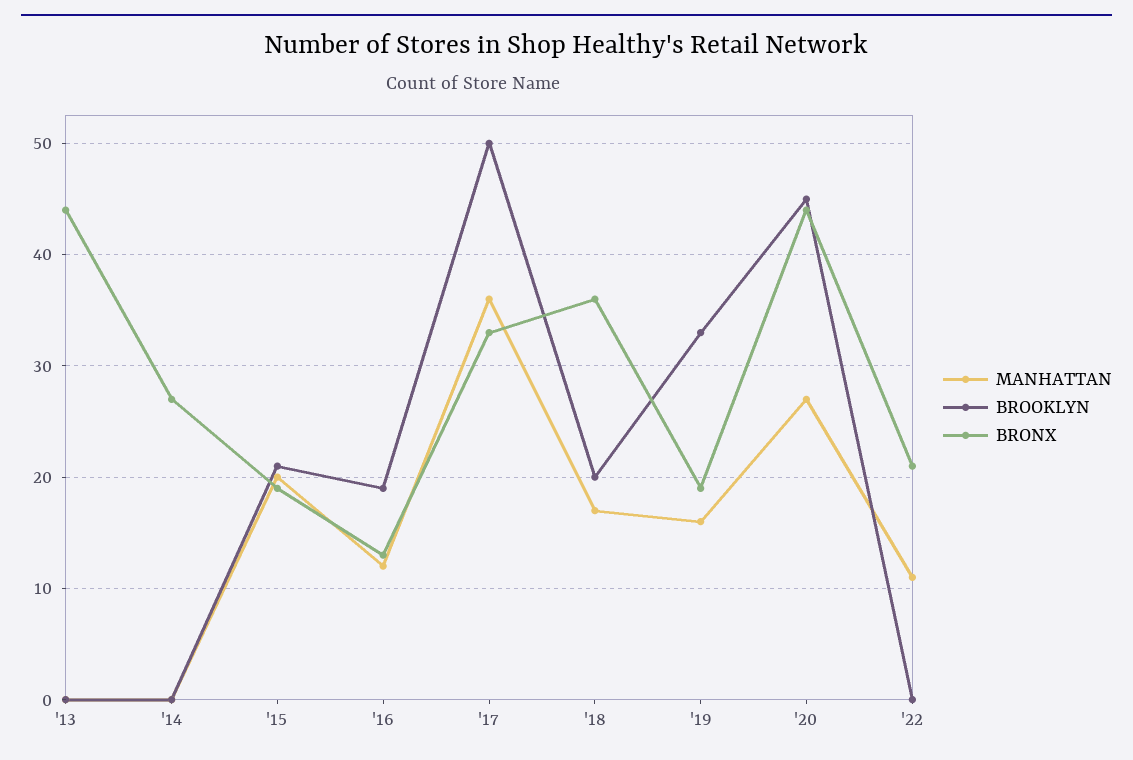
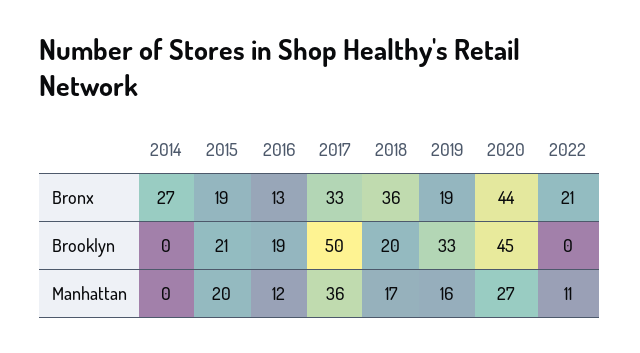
MANHATTAN, '13: 0 -> none
BROOKLYN, '13: 0 -> none
BRONX, '13: 44 -> none

